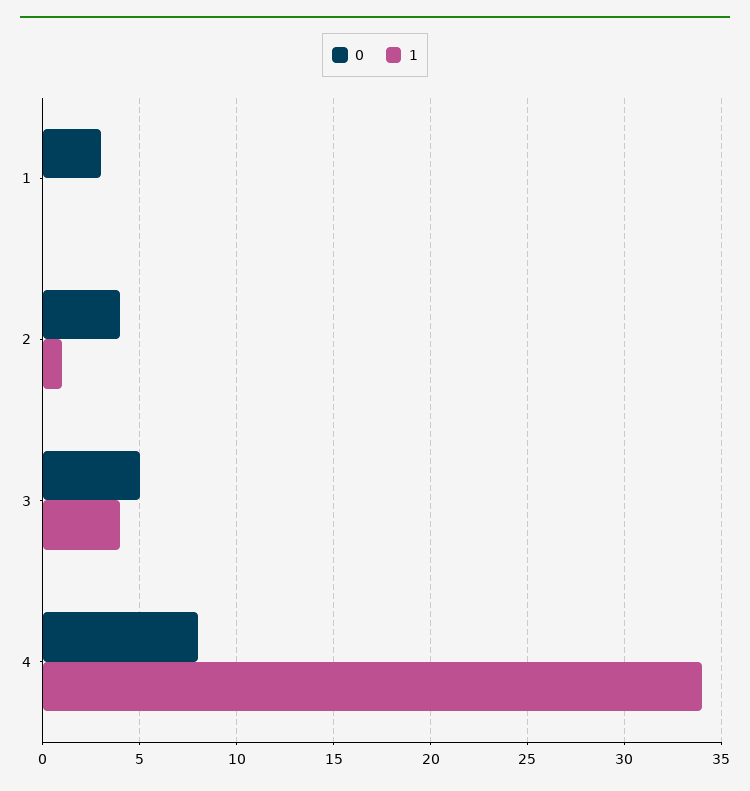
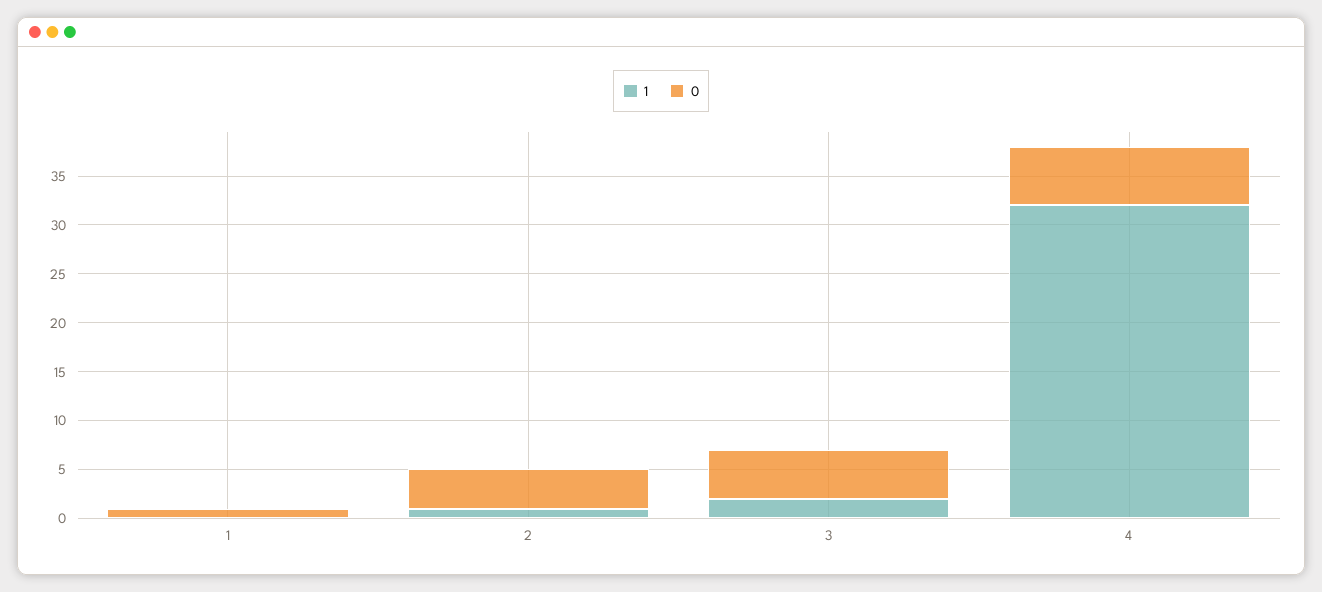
0, 1: 3 -> 1
1, 3: 4 -> 2
0, 4: 8 -> 6
1, 4: 34 -> 32

